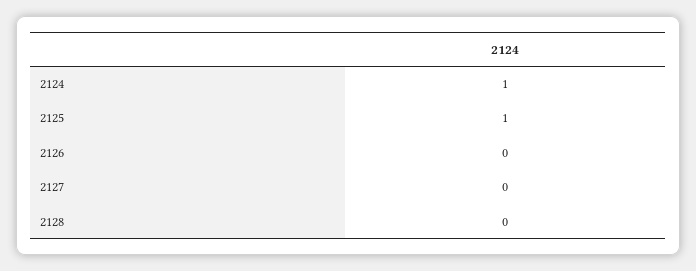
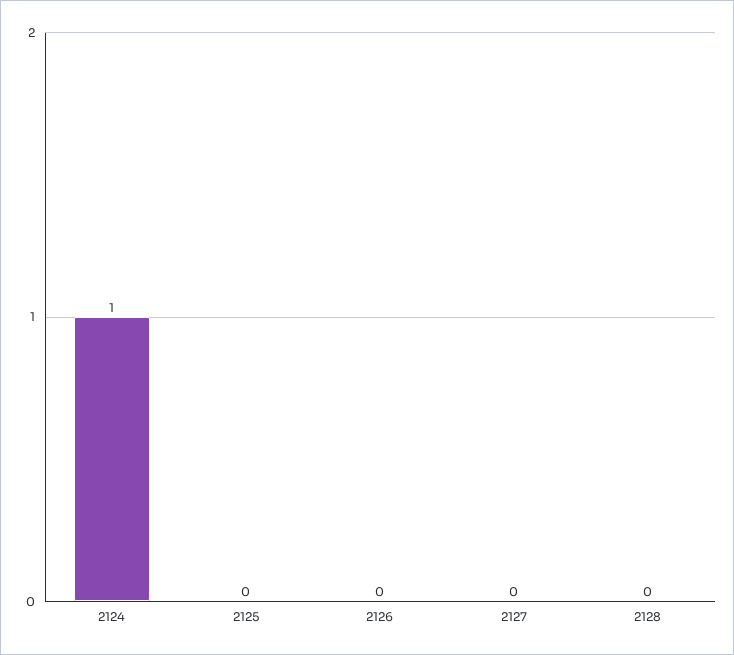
2125: 1 -> 0

